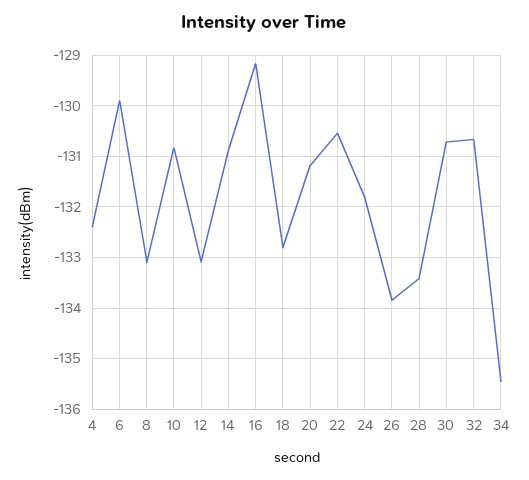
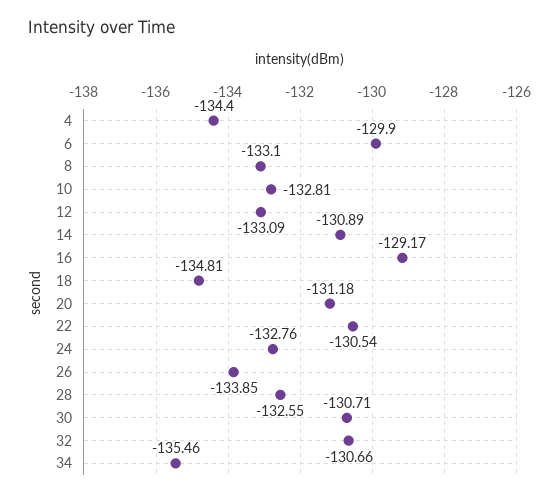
4: -132.4 -> -134.4
10: -130.8 -> -132.81
18: -132.8 -> -134.81
24: -131.8 -> -132.76
28: -133.4 -> -132.55

